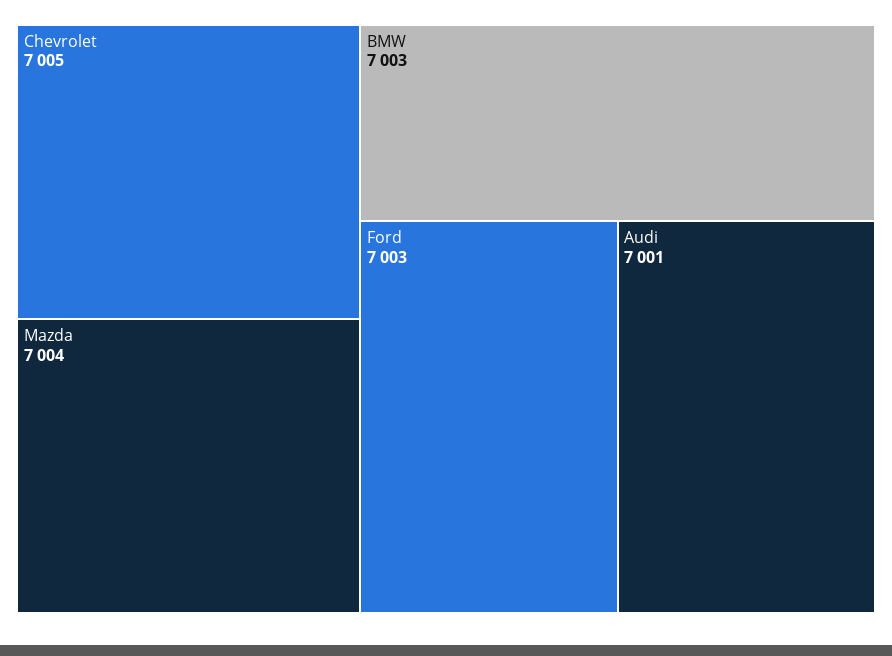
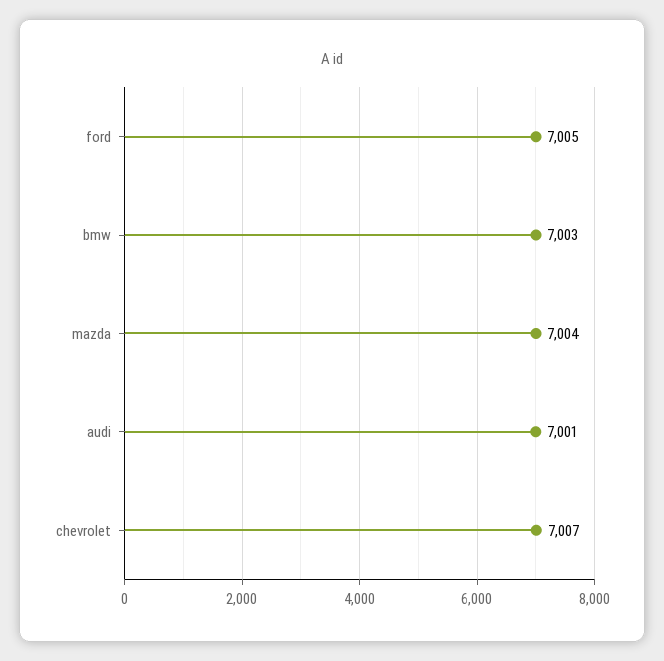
Chevrolet: 7005 -> 7007
Ford: 7003 -> 7005

